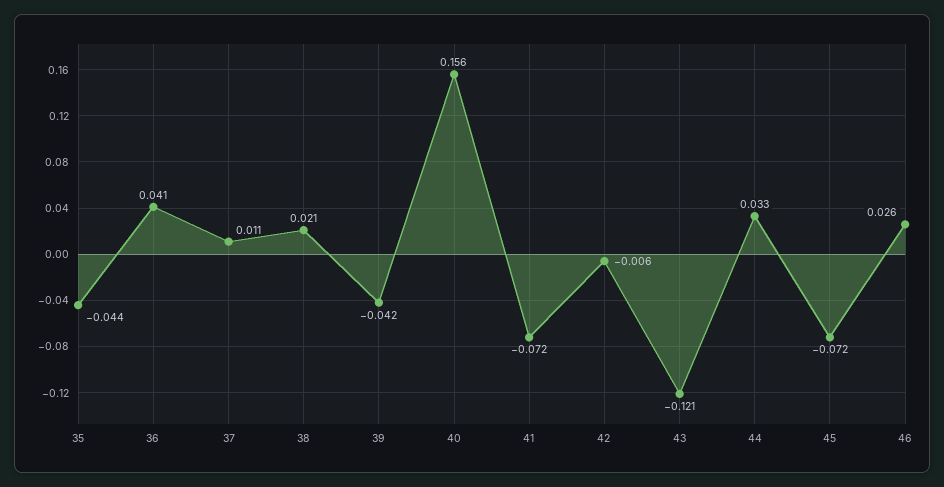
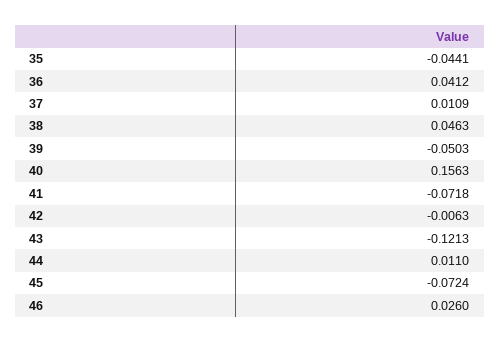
38: 0.021 -> 0.0463
39: -0.042 -> -0.0503
44: 0.033 -> 0.011

